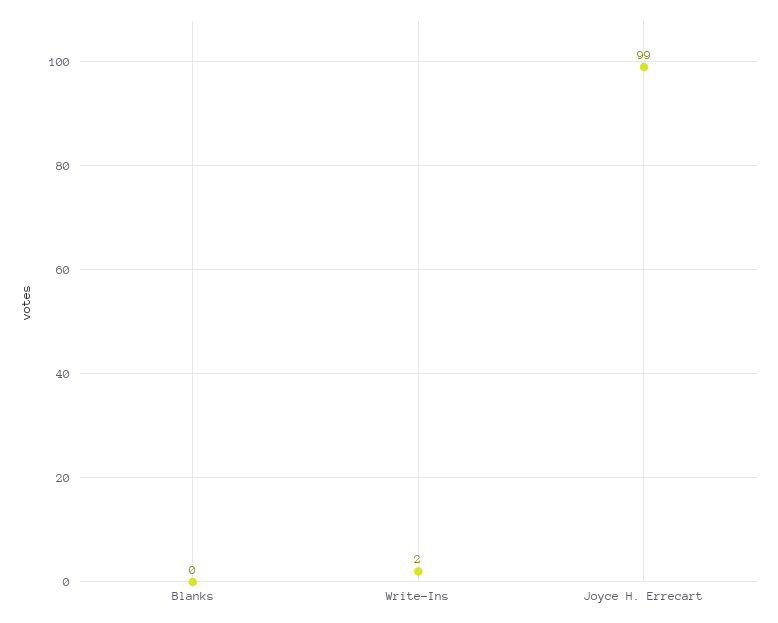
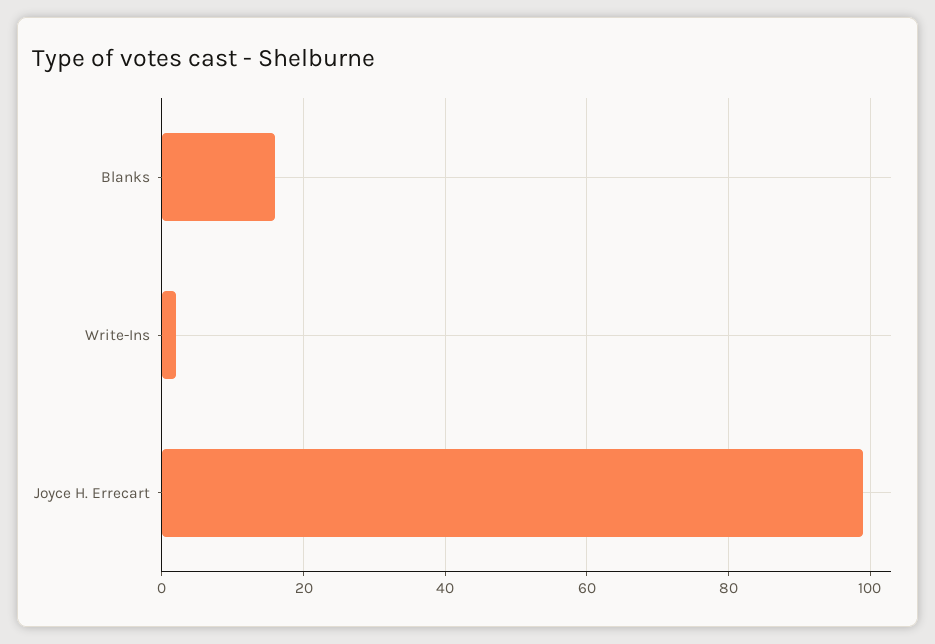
Blanks: 0 -> 15

